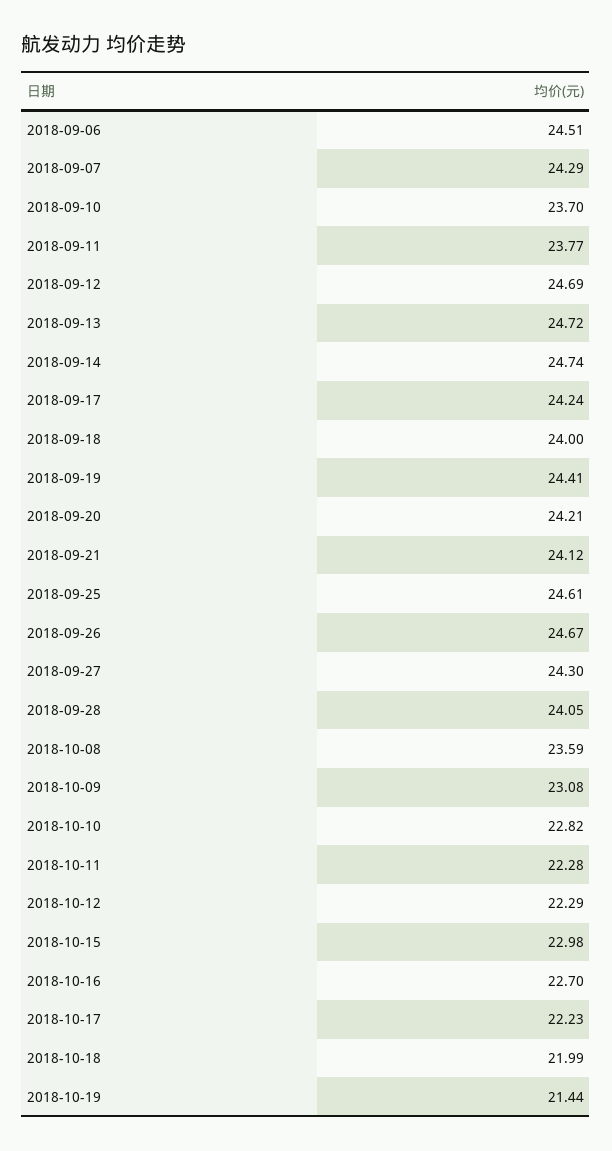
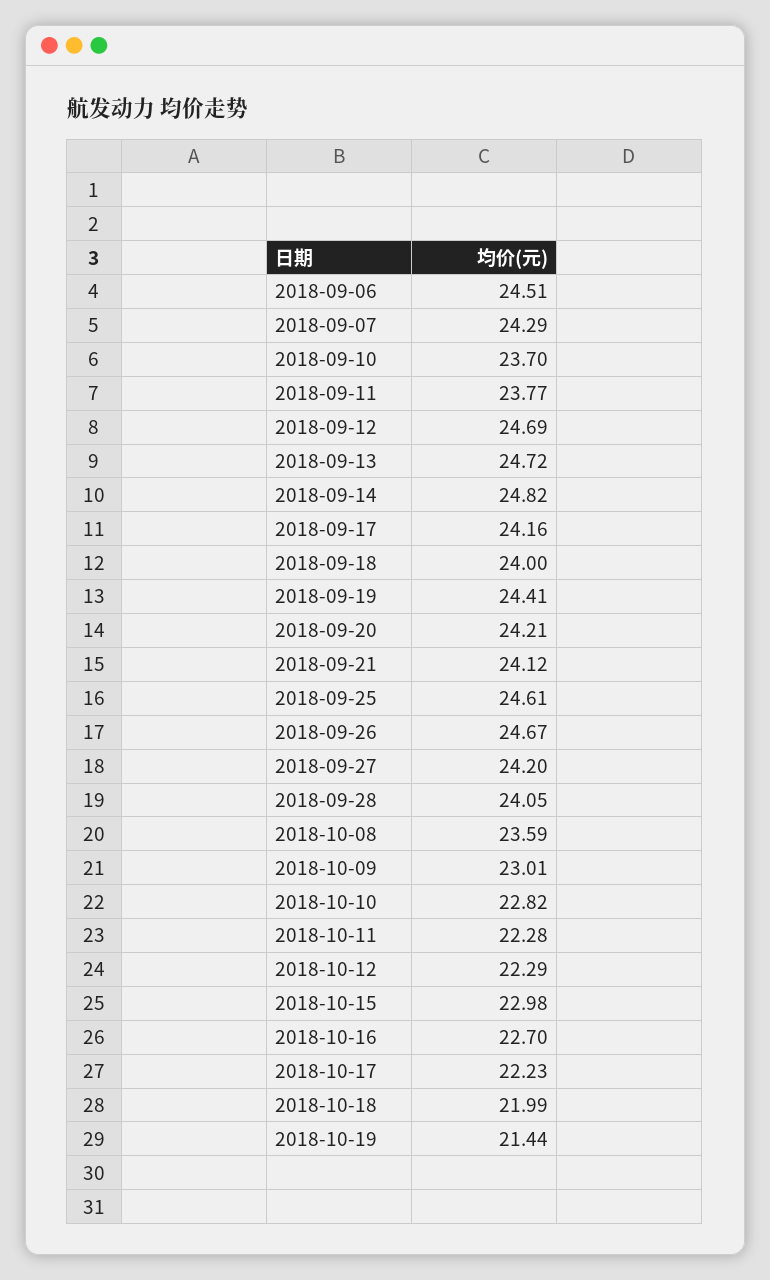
2018-09-14: 24.74 -> 24.82
2018-09-17: 24.24 -> 24.16
2018-09-27: 24.3 -> 24.2
2018-10-09: 23.08 -> 23.01

